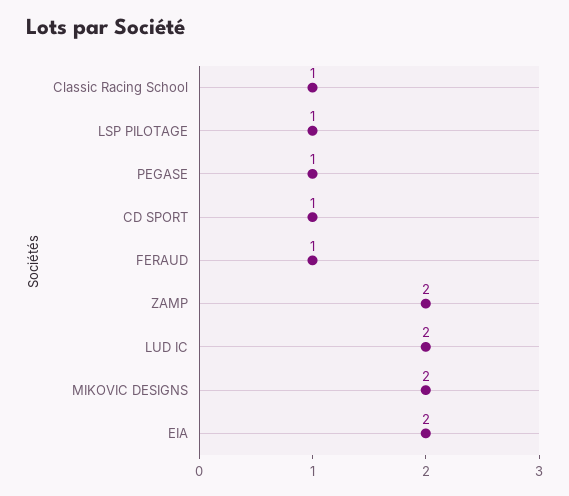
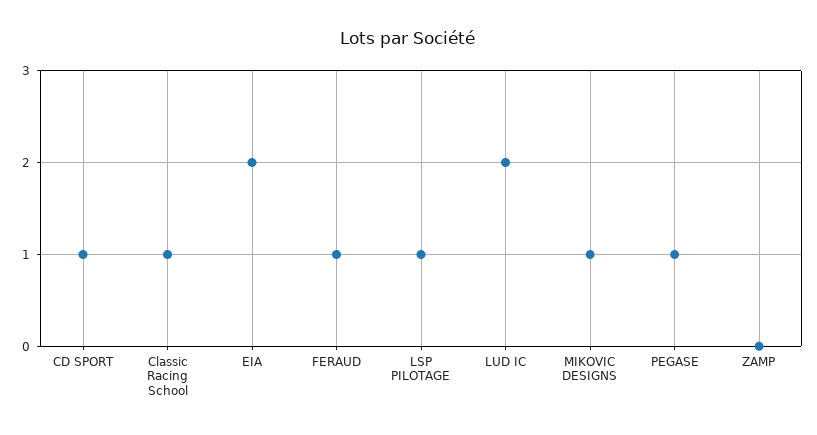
ZAMP: 2 -> 0
MIKOVIC DESIGNS: 2 -> 1

